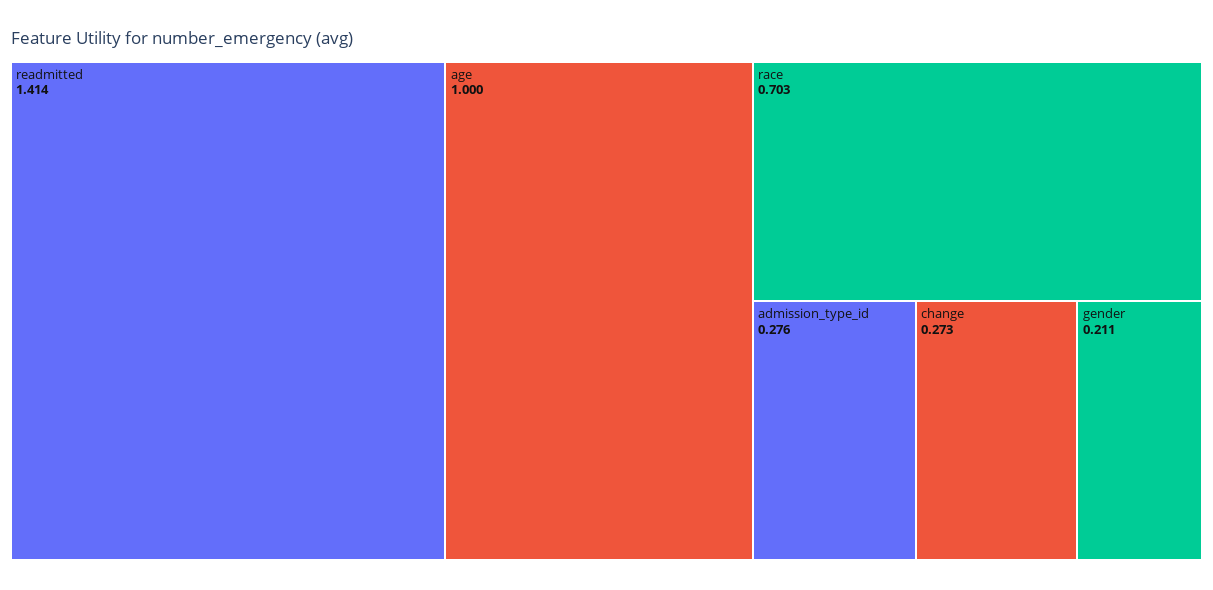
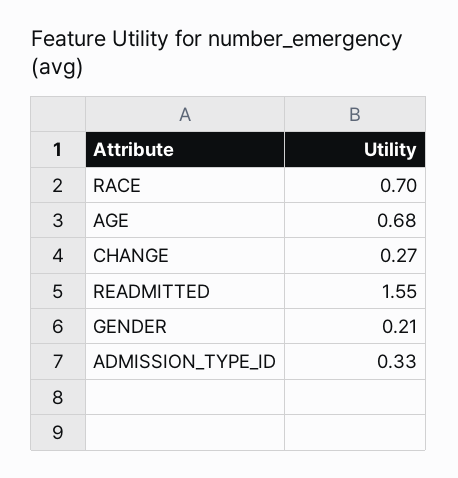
readmitted: 1.414 -> 1.55
age: 1 -> 0.68
admission_type_id: 0.276 -> 0.33

